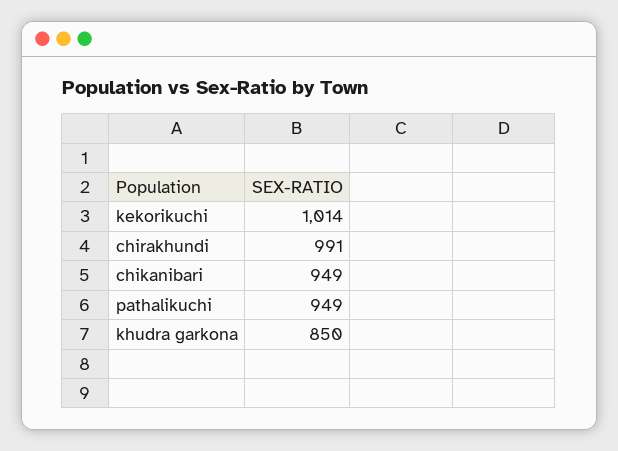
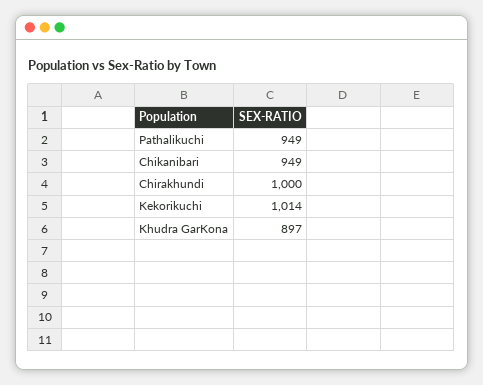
chirakhundi: 991 -> 1000
khudra garkona: 850 -> 897

